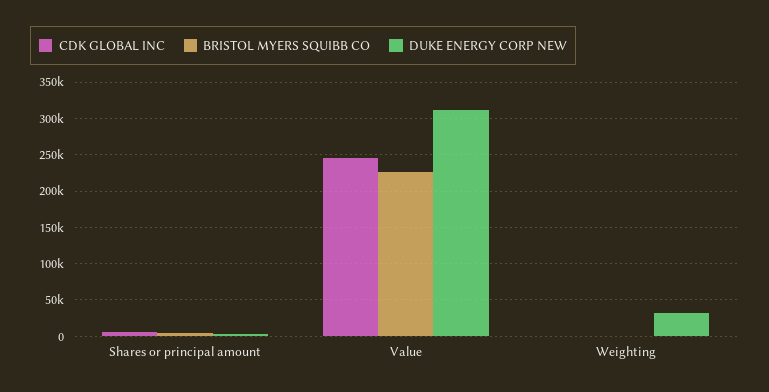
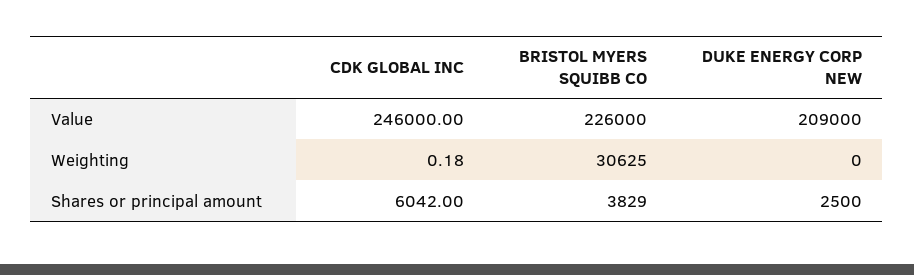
DUKE ENERGY CORP NEW, Value: 310000 -> 209000
BRISTOL MYERS SQUIBB CO, Weighting: 0 -> 30625
DUKE ENERGY CORP NEW, Weighting: 30000 -> 0

